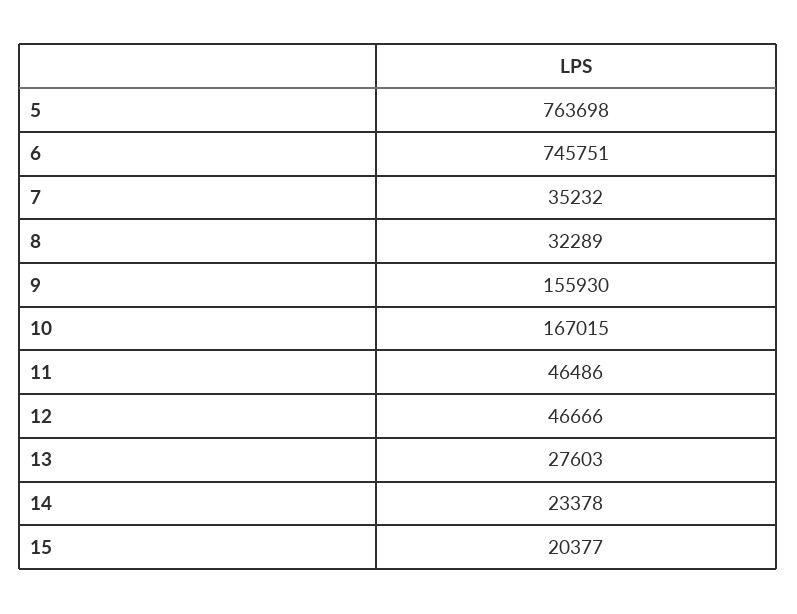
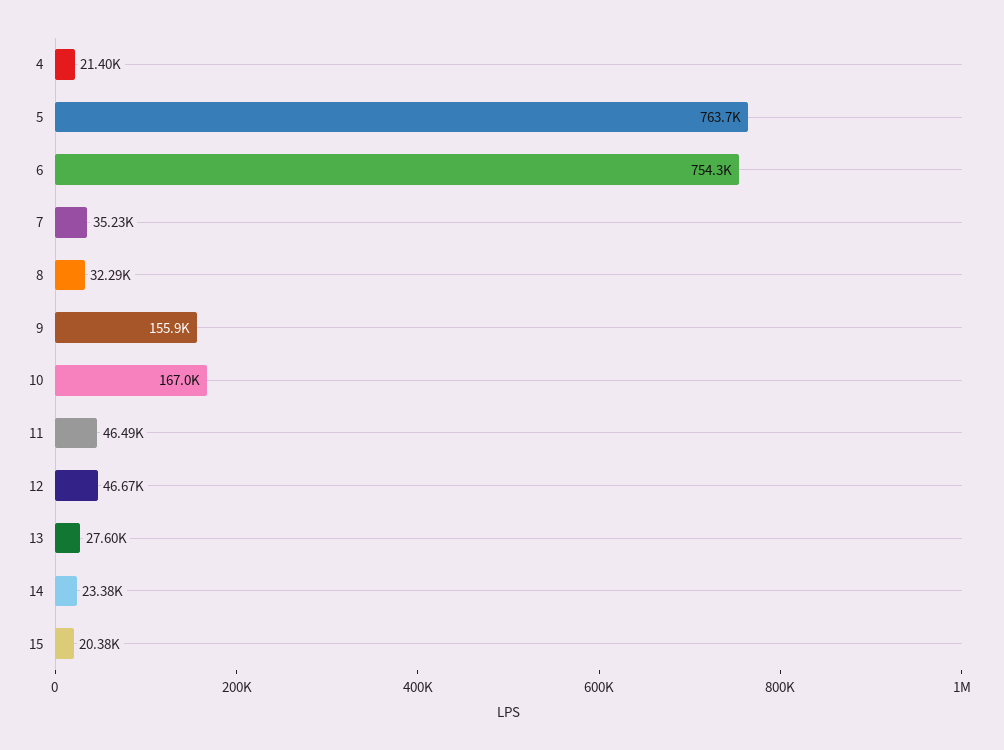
6: 745751 -> 754300
4: none -> 21400

